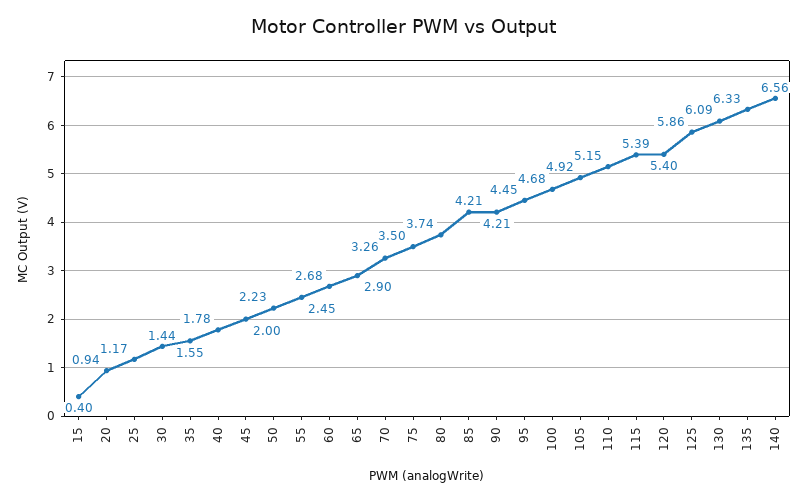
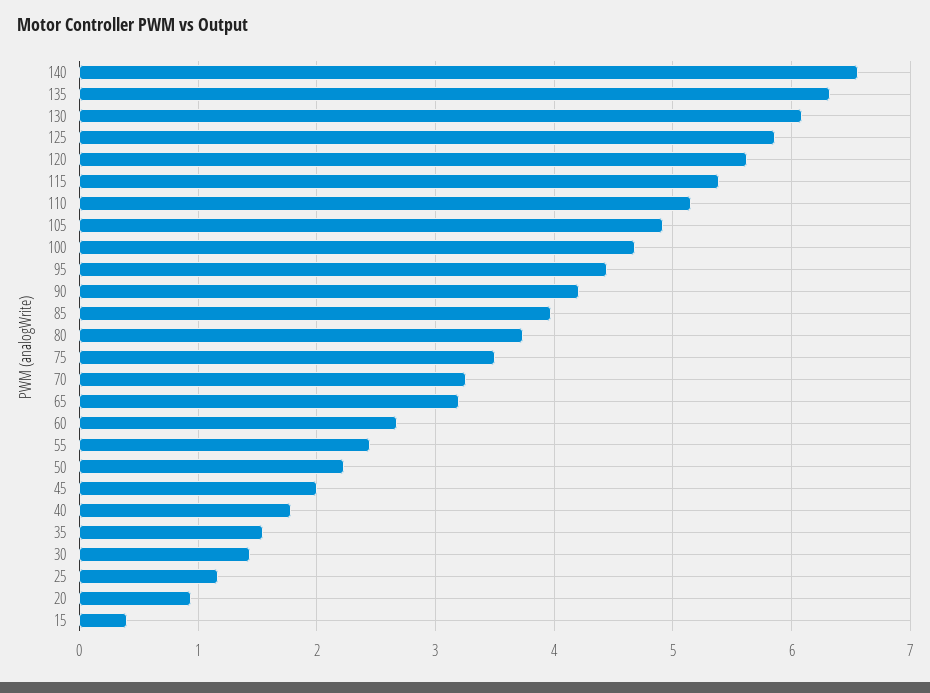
65: 2.9 -> 3.2
85: 4.21 -> 4
120: 5.4 -> 5.6

